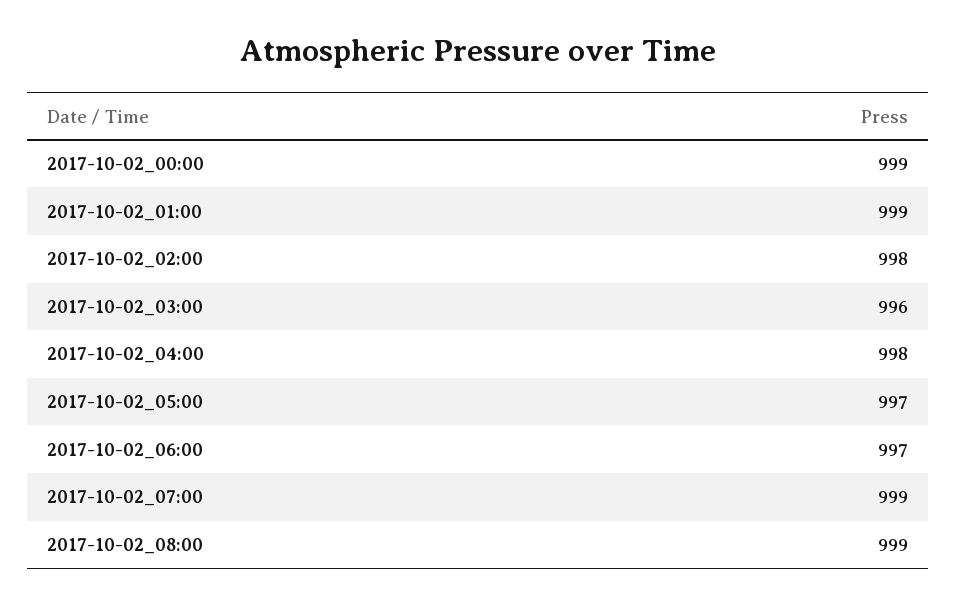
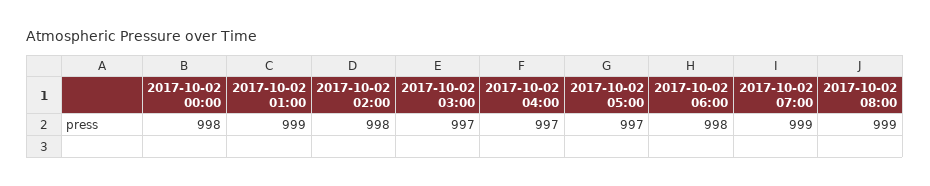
2017-10-02_00:00: 999 -> 998
2017-10-02_03:00: 996 -> 997
2017-10-02_04:00: 998 -> 997
2017-10-02_06:00: 997 -> 998

